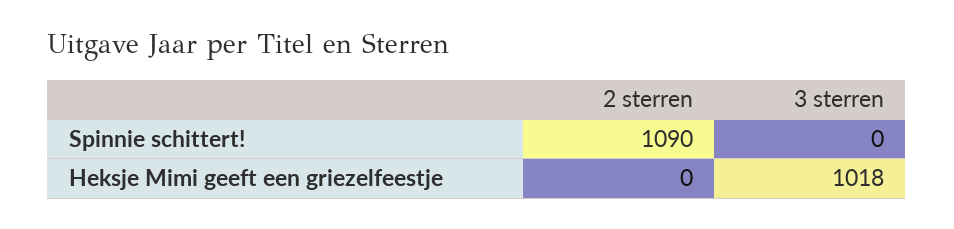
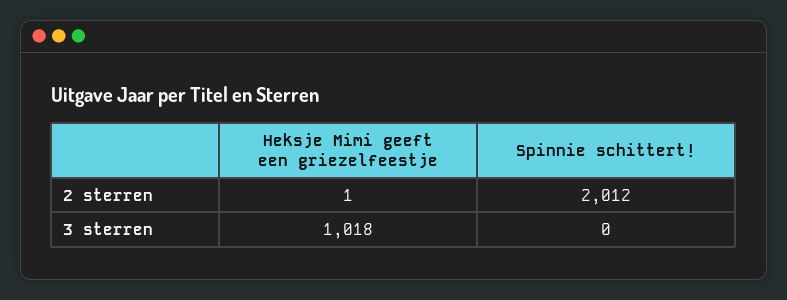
2 sterren, Spinnie schittert!: 1090 -> 2012
2 sterren, Heksje Mimi geeft een griezelfeestje: 0 -> 1

